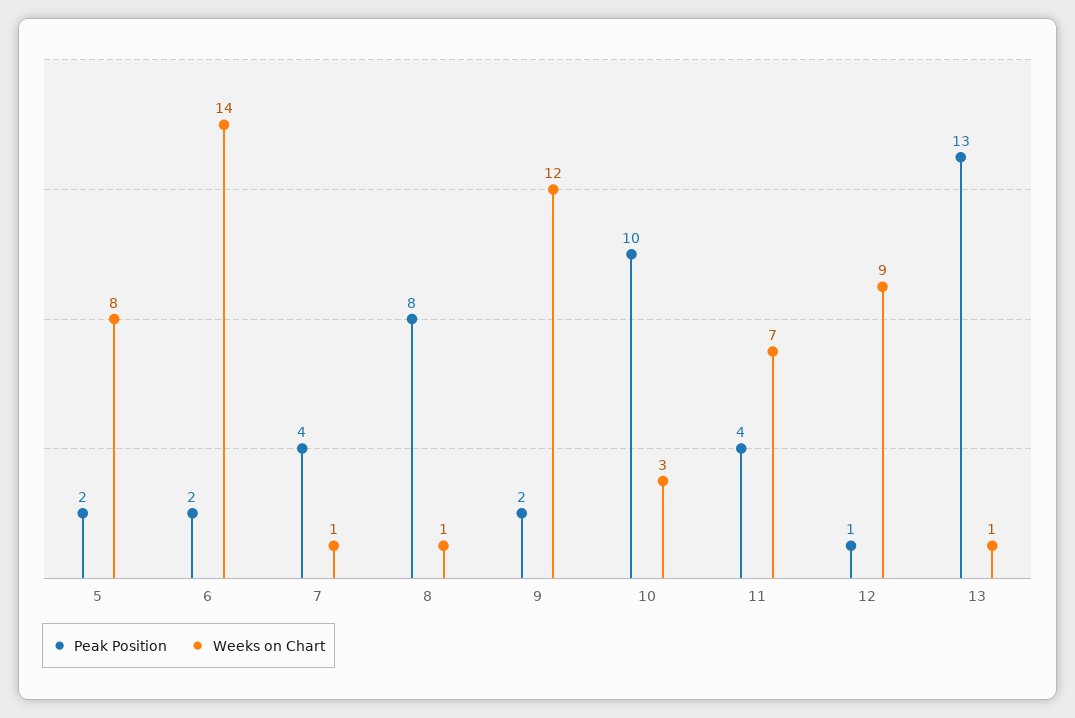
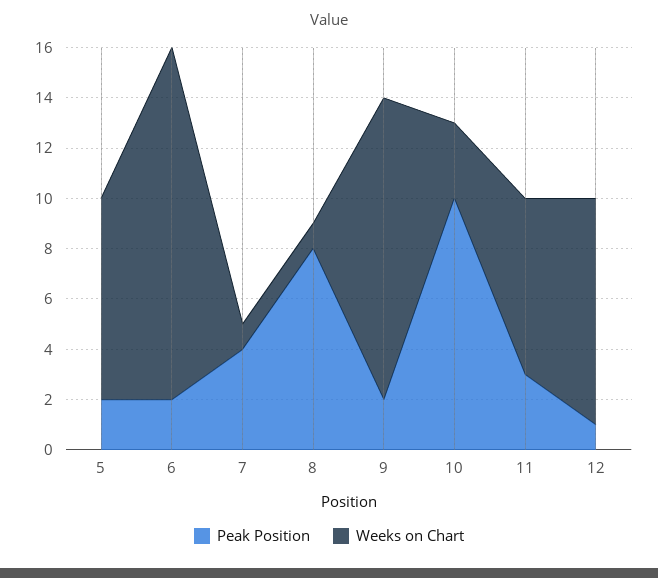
Peak Position, 11: 4 -> 3
Peak Position, 13: 13 -> none
Weeks on Chart, 13: 1 -> none

